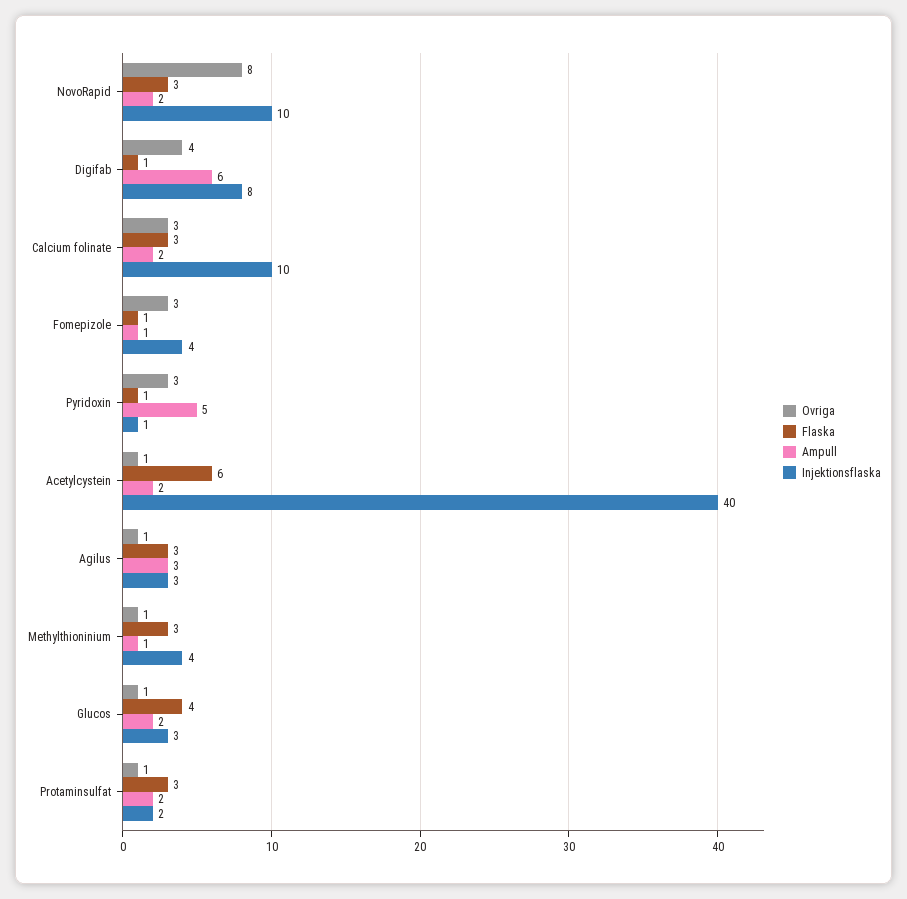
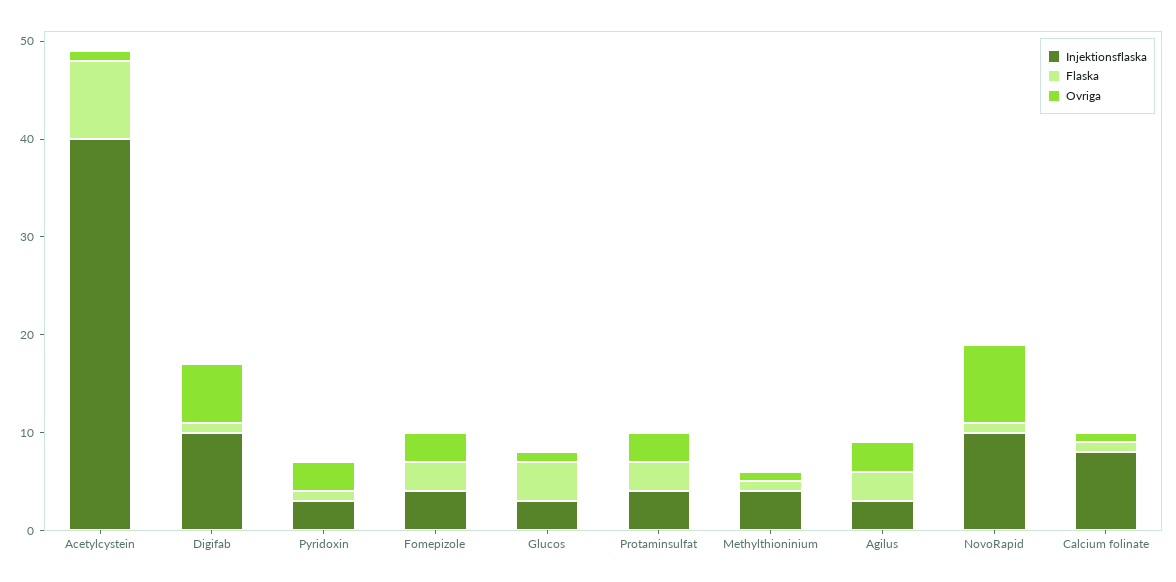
Flaska, NovoRapid: 3 -> 1
Ampull, NovoRapid: 2 -> none
Ovriga, Digifab: 4 -> 6
Ampull, Digifab: 6 -> none
Injektionsflaska, Digifab: 8 -> 10
Ovriga, Calcium folinate: 3 -> 1
Flaska, Calcium folinate: 3 -> 1
Ampull, Calcium folinate: 2 -> none
Injektionsflaska, Calcium folinate: 10 -> 8
Flaska, Fomepizole: 1 -> 3
Ampull, Fomepizole: 1 -> none
Ampull, Pyridoxin: 5 -> none
Injektionsflaska, Pyridoxin: 1 -> 3
Flaska, Acetylcystein: 6 -> 8
Ampull, Acetylcystein: 2 -> none
Ovriga, Agilus: 1 -> 3
Ampull, Agilus: 3 -> none
Flaska, Methylthioninium: 3 -> 1
Ampull, Methylthioninium: 1 -> none
Ampull, Glucos: 2 -> none
Ovriga, Protaminsulfat: 1 -> 3
Ampull, Protaminsulfat: 2 -> none
Injektionsflaska, Protaminsulfat: 2 -> 4

